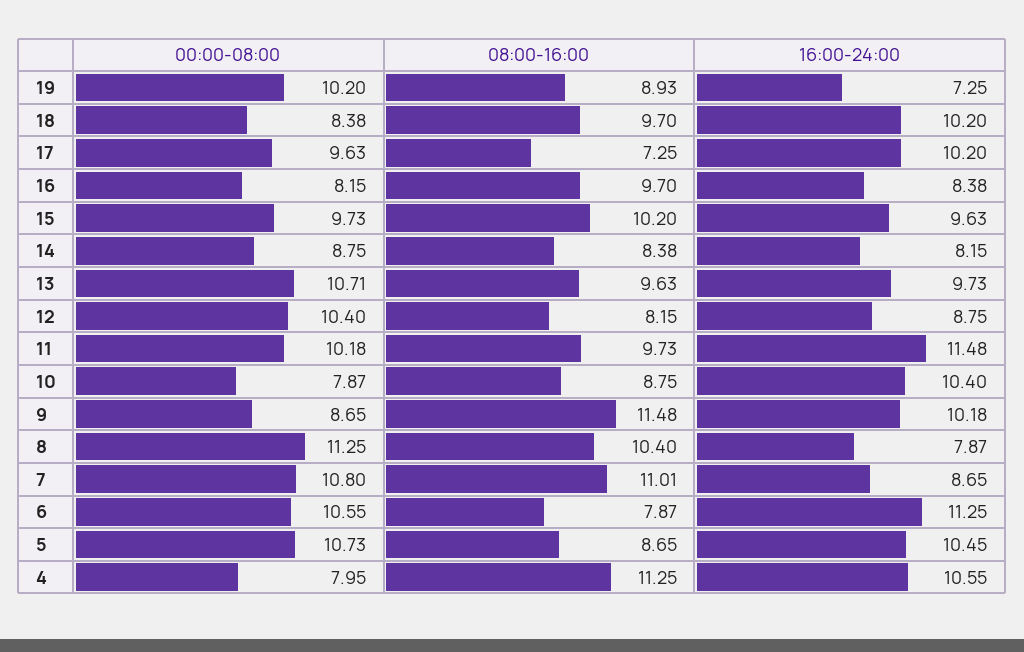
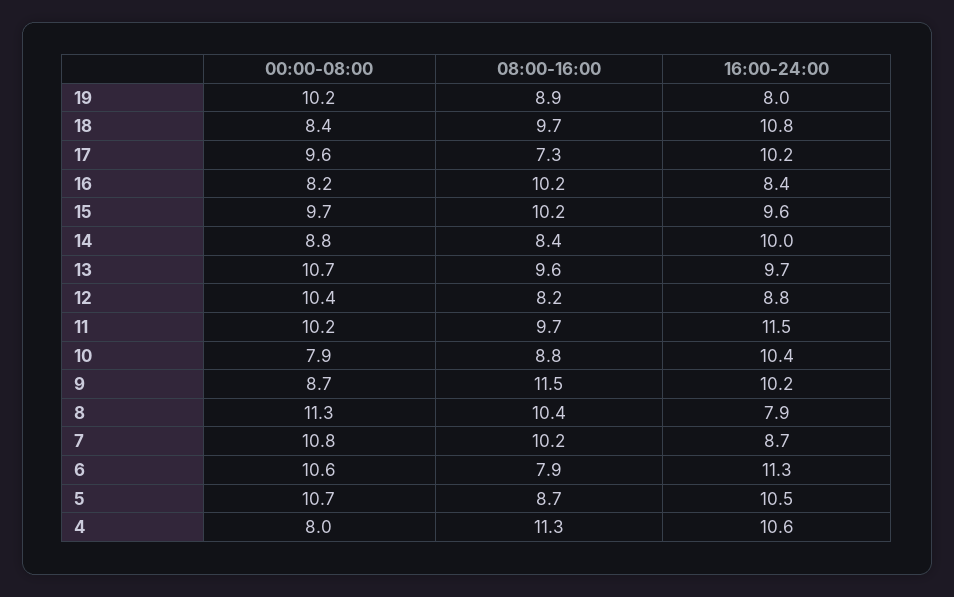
16:00-24:00, 19: 7.25 -> 8
16:00-24:00, 18: 10.2 -> 10.8
08:00-16:00, 16: 9.7 -> 10.2
16:00-24:00, 14: 8.15 -> 10
08:00-16:00, 7: 11.01 -> 10.2

